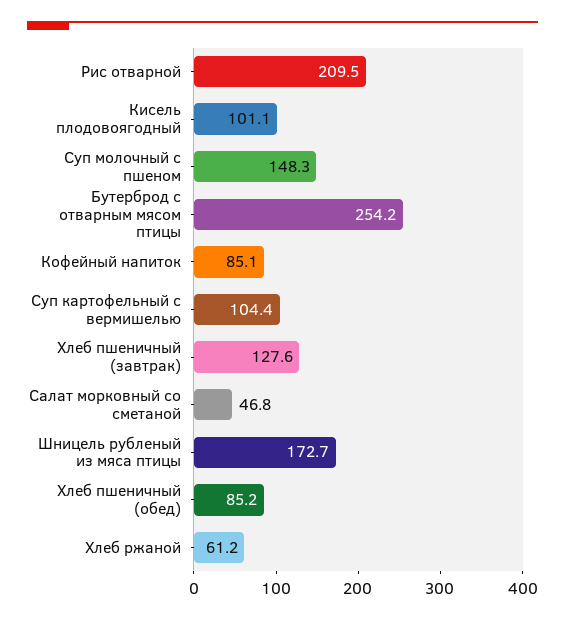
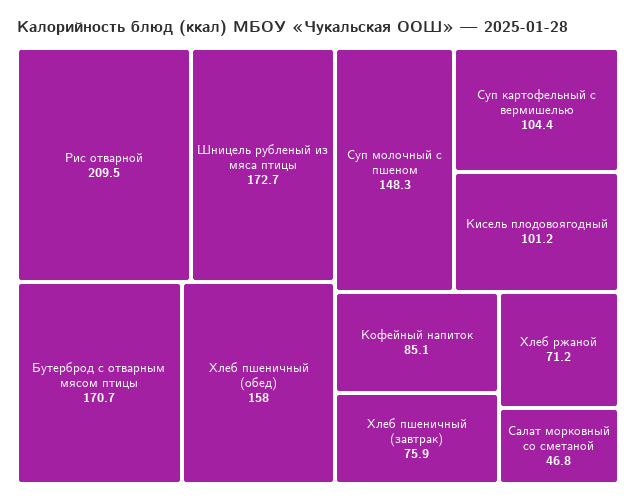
Кисель плодовоягодный: 101.1 -> 101.2
Бутерброд с отварным мясом птицы: 254.2 -> 170.7
Хлеб пшеничный (завтрак): 127.6 -> 75.9
Хлеб пшеничный (обед): 85.2 -> 158
Хлеб ржаной: 61.2 -> 71.2

